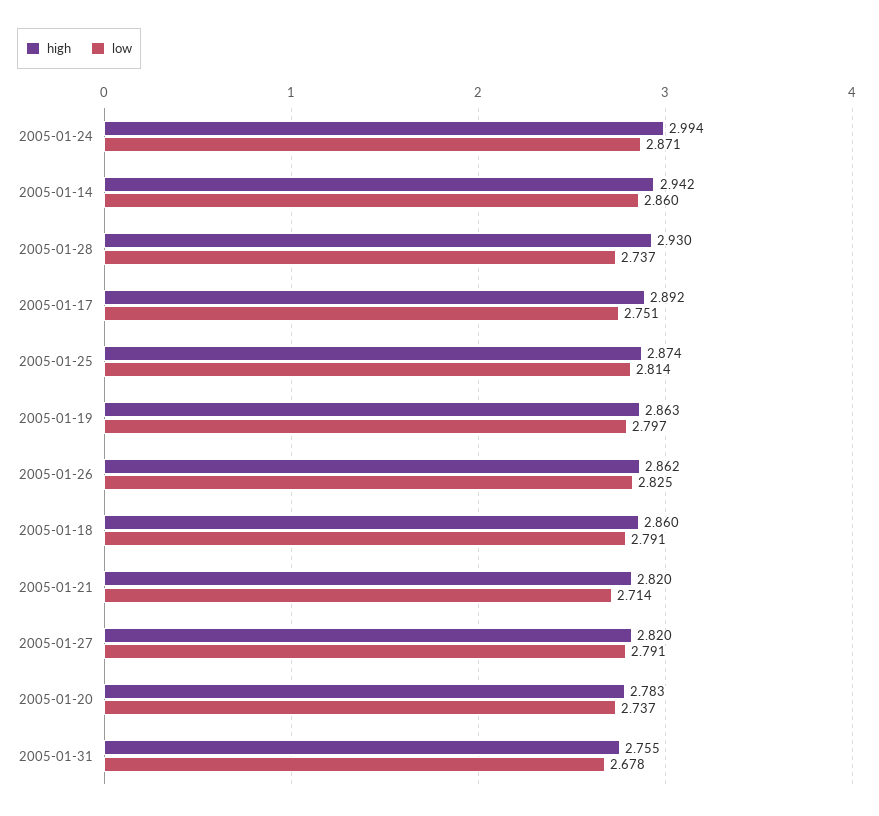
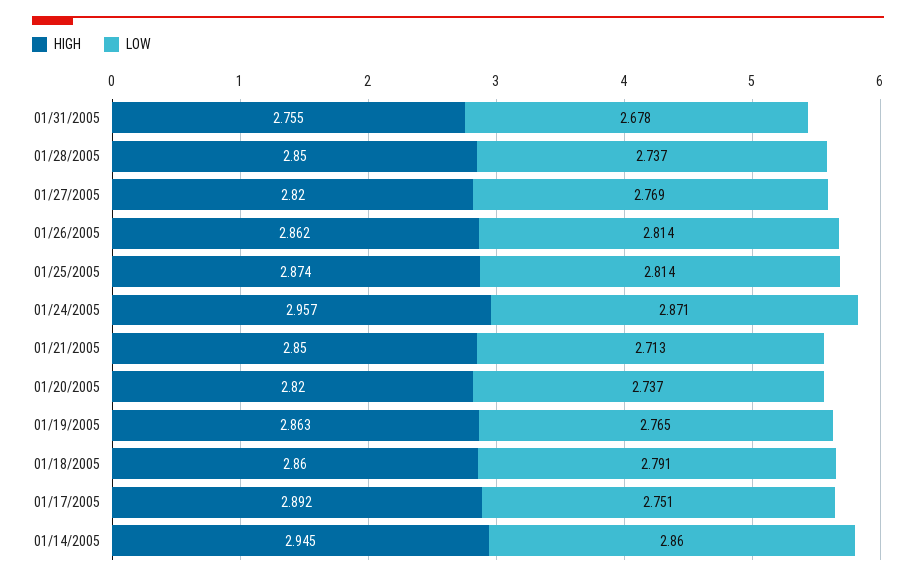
high, 2005-01-24: 2.994 -> 2.957
high, 2005-01-14: 2.942 -> 2.945
high, 2005-01-28: 2.93 -> 2.85
low, 2005-01-19: 2.797 -> 2.765
low, 2005-01-26: 2.825 -> 2.814
high, 2005-01-21: 2.82 -> 2.85
low, 2005-01-21: 2.714 -> 2.713
low, 2005-01-27: 2.791 -> 2.769
high, 2005-01-20: 2.783 -> 2.82

